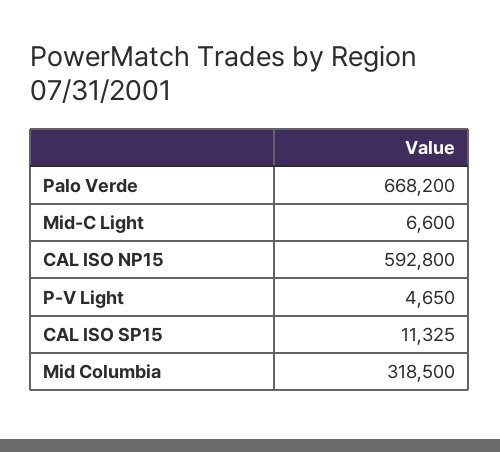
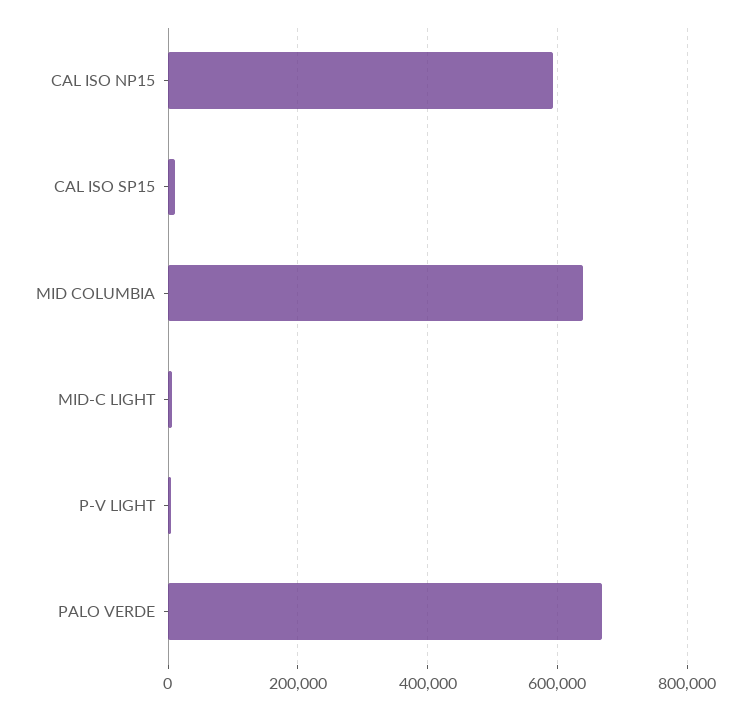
Mid Columbia: 318500 -> 640000

